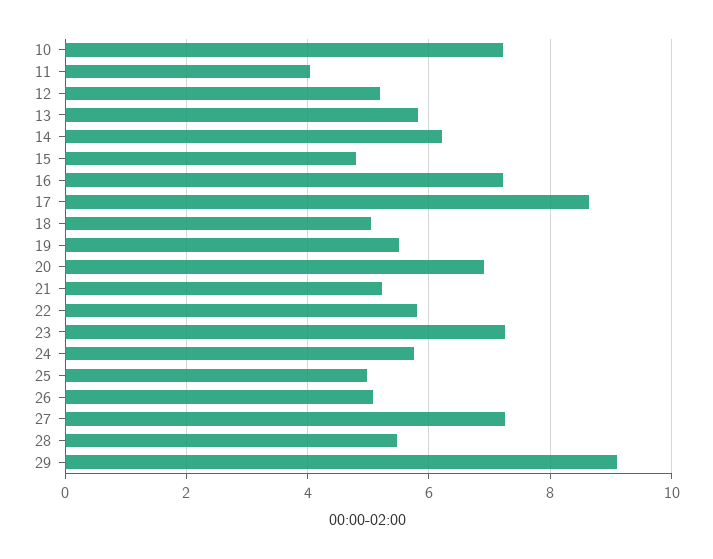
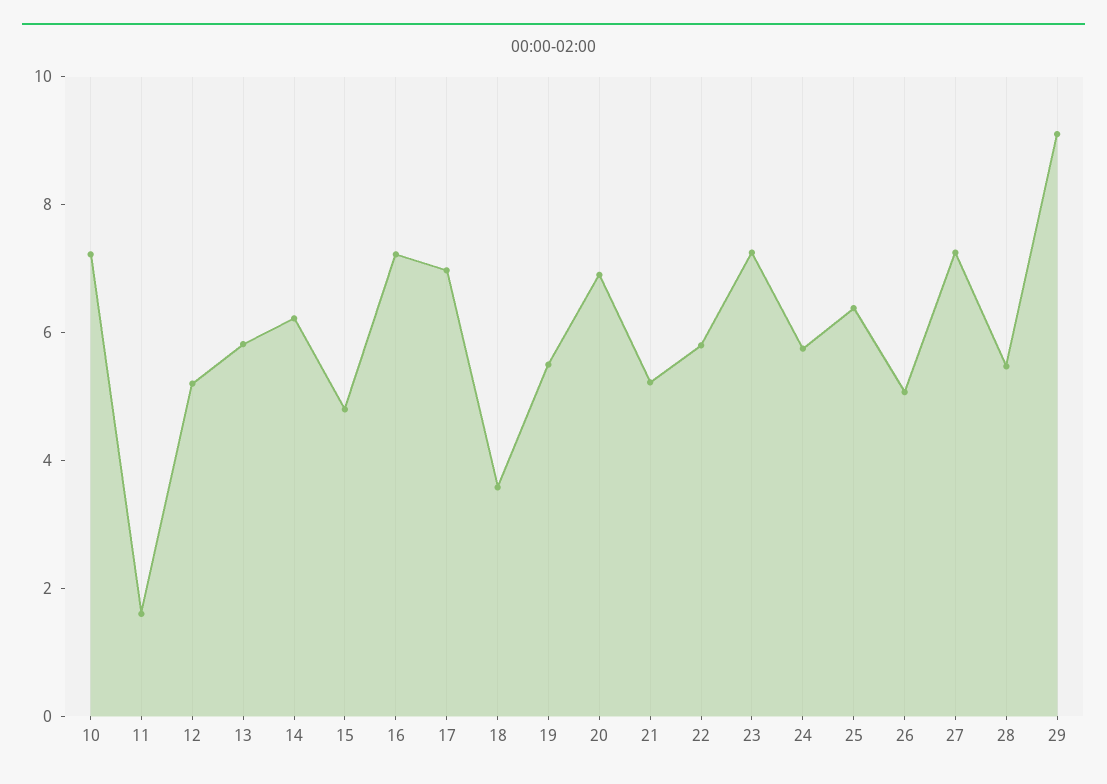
11: 4 -> 1.5
17: 8.6 -> 7
18: 5 -> 3.5
25: 5 -> 6.5

